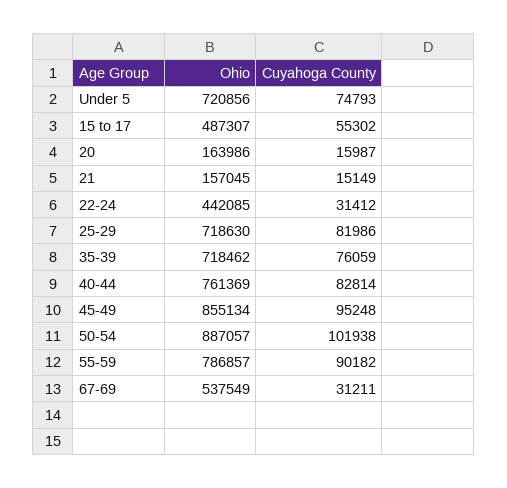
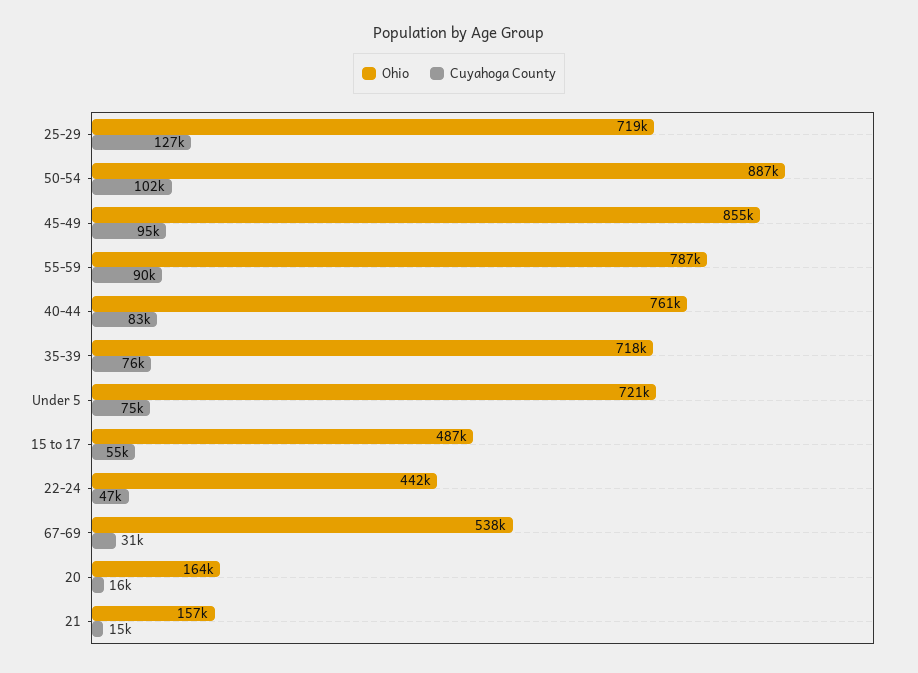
Cuyahoga County, 22-24: 31412 -> 47000
Cuyahoga County, 25-29: 81986 -> 127000

